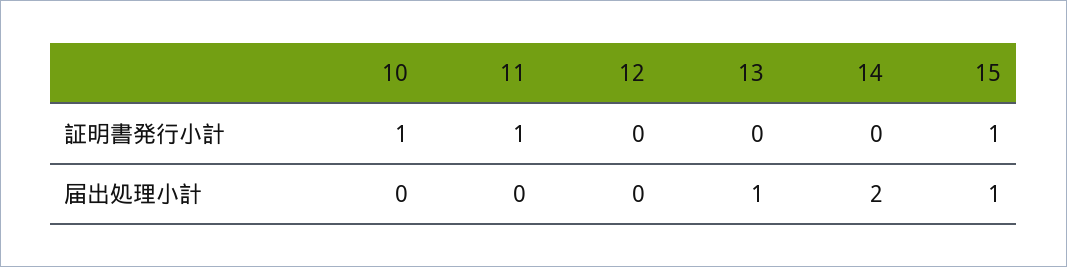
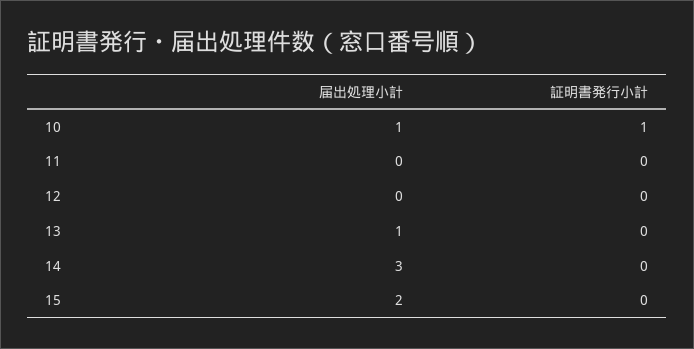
11, 証明書発行小計: 1 -> 0
15, 証明書発行小計: 1 -> 0
10, 届出処理小計: 0 -> 1
14, 届出処理小計: 2 -> 3
15, 届出処理小計: 1 -> 2

